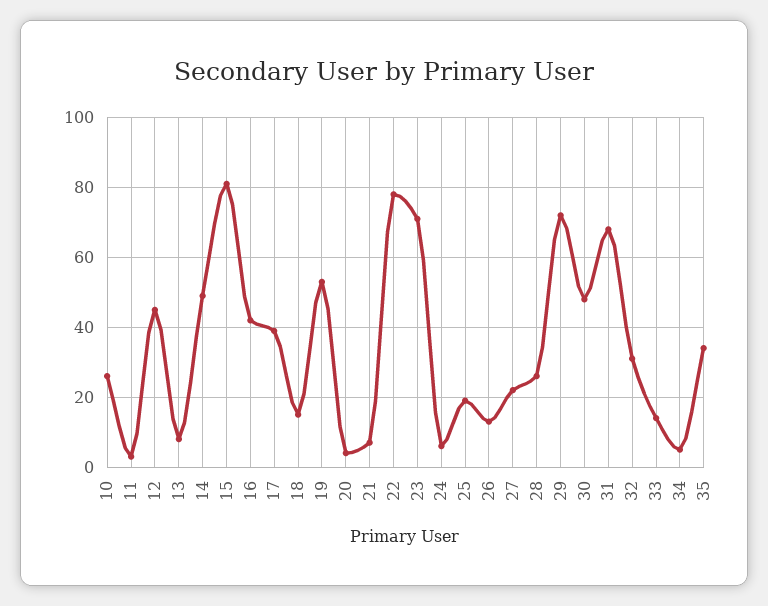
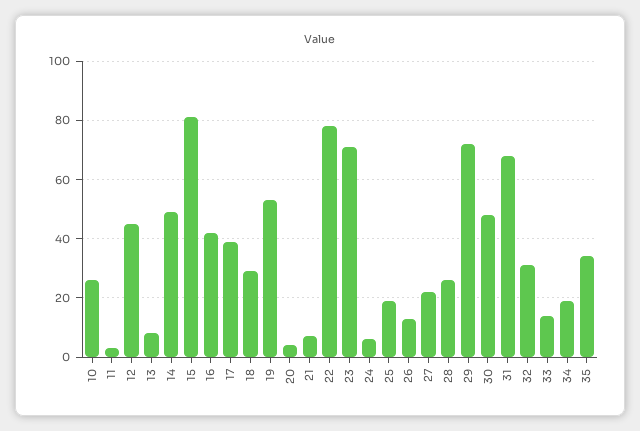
18: 15 -> 30
34: 5 -> 20

